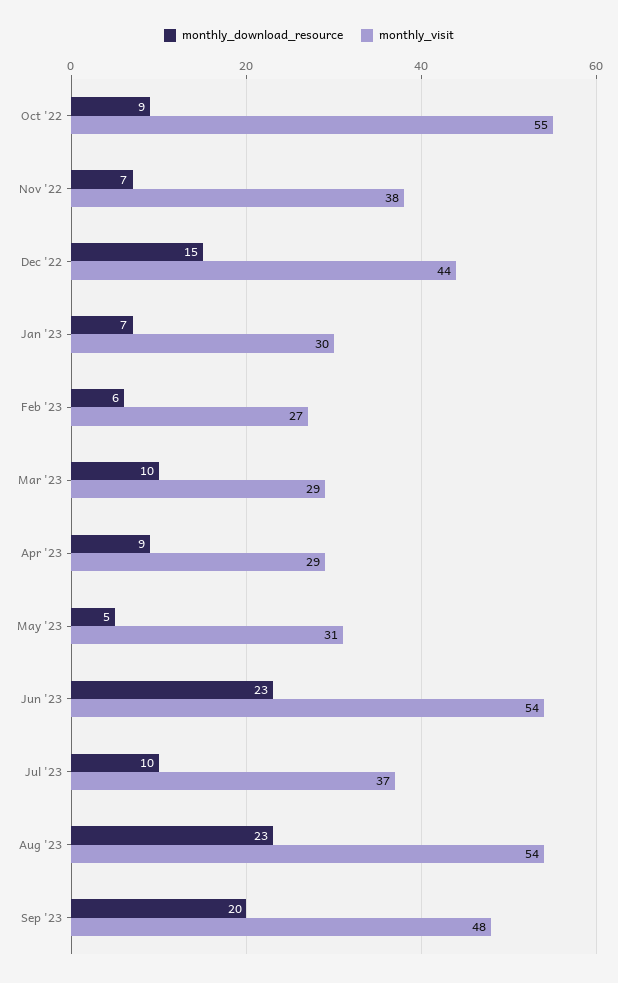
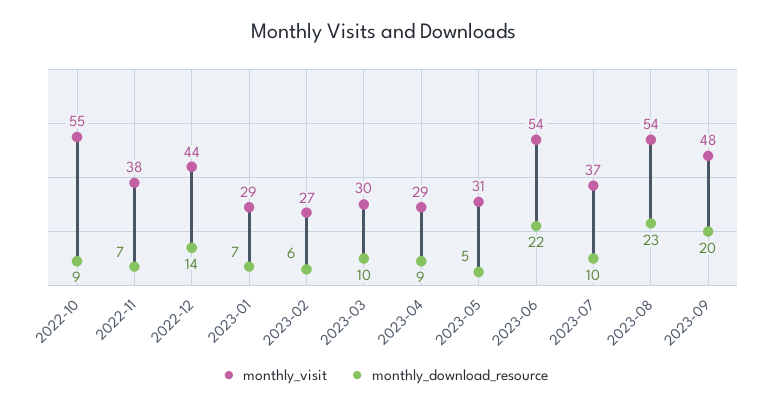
monthly_download_resource, Dec '22: 15 -> 14
monthly_visit, Jan '23: 30 -> 29
monthly_visit, Mar '23: 29 -> 30
monthly_download_resource, Jun '23: 23 -> 22

